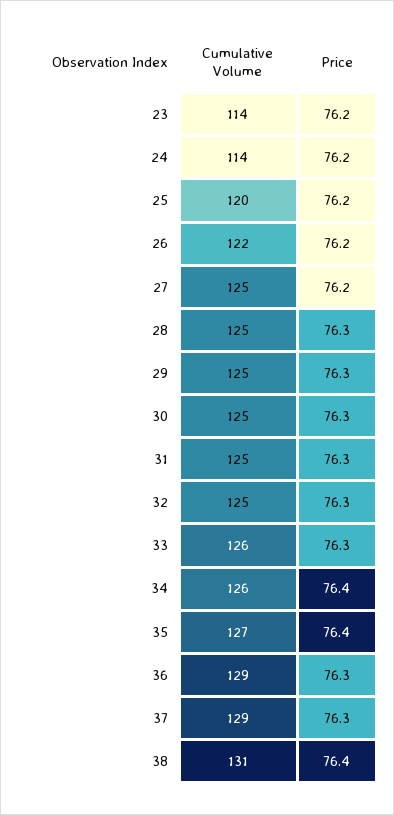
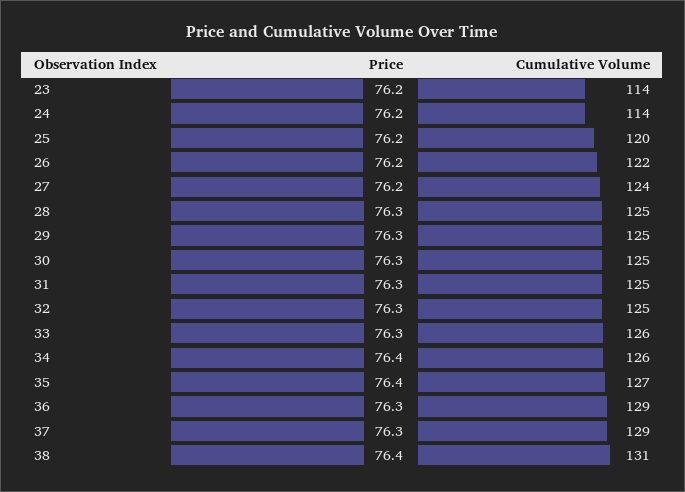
Cumulative Volume, 27: 125 -> 124

